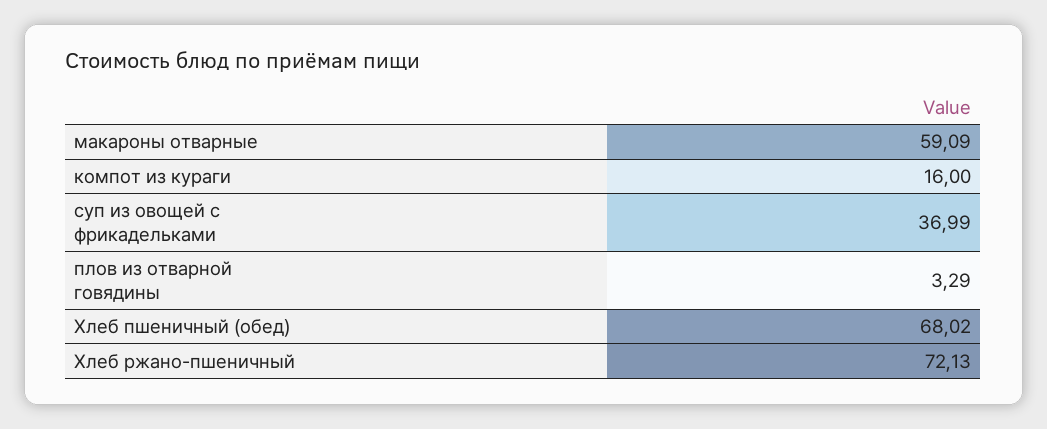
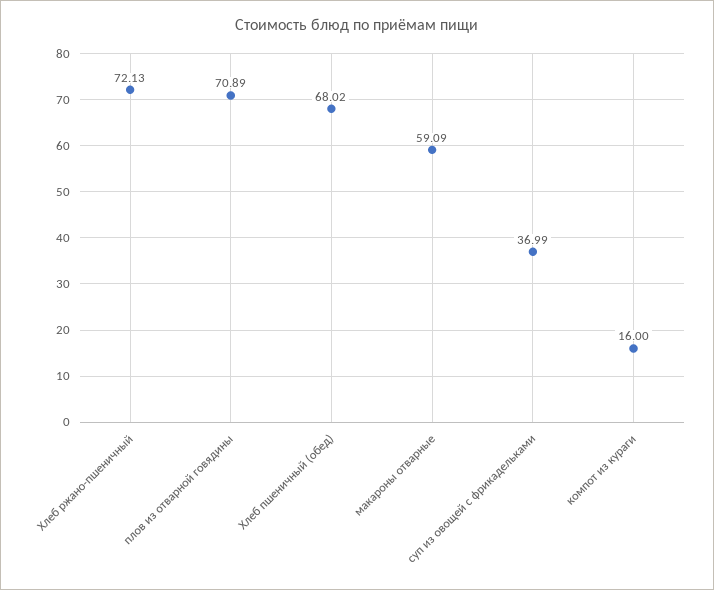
плов из отварной говядины: 3.29 -> 70.89

